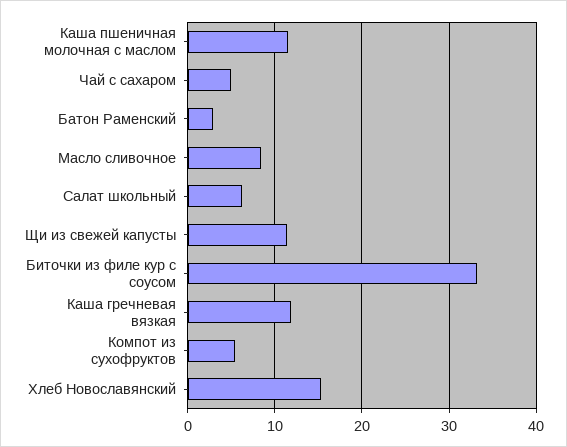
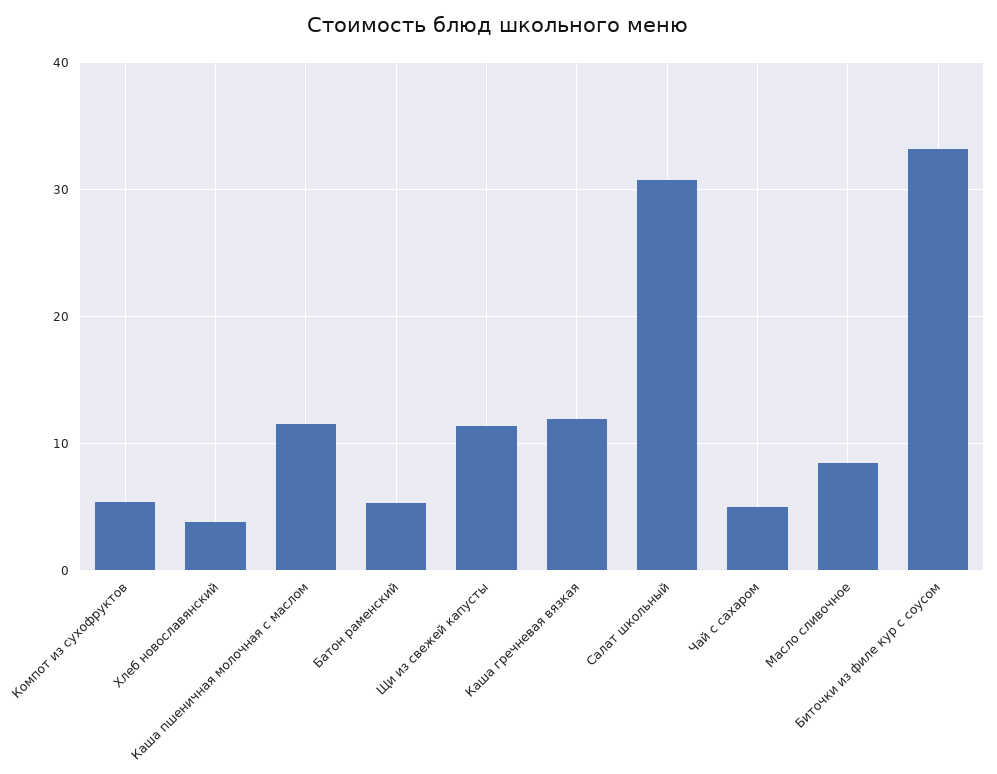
Батон Раменский: 3 -> 5
Салат школьный: 6 -> 31
Хлеб Новославянский: 15 -> 4

